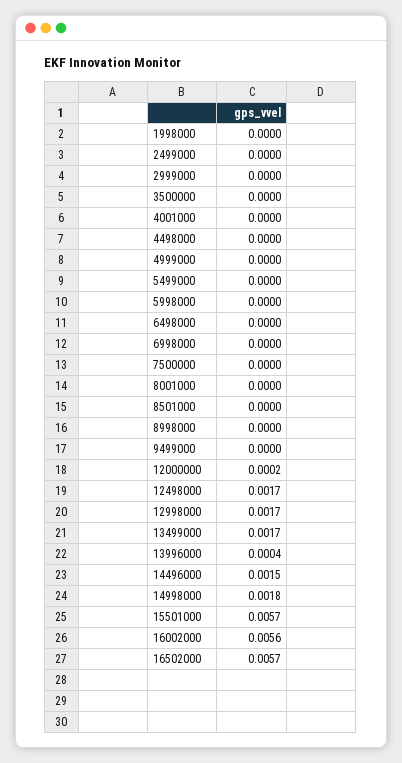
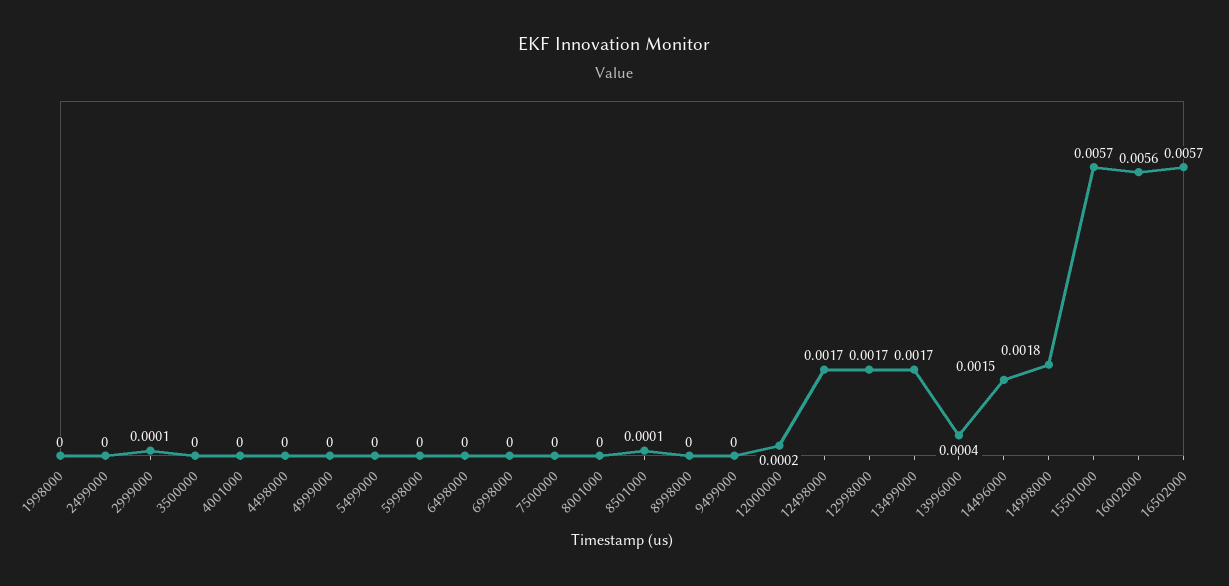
2999000: 0 -> 0.0001
8501000: 0 -> 0.0001

